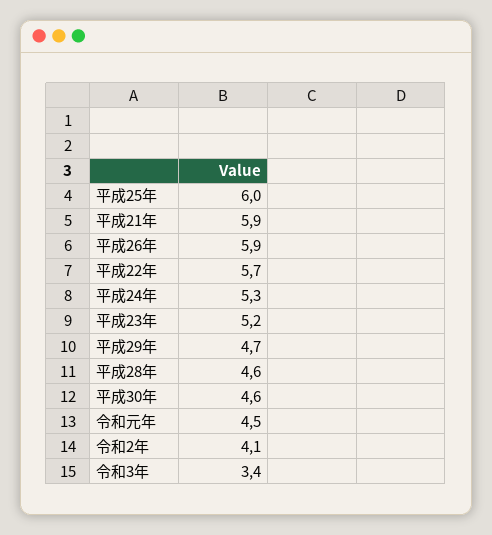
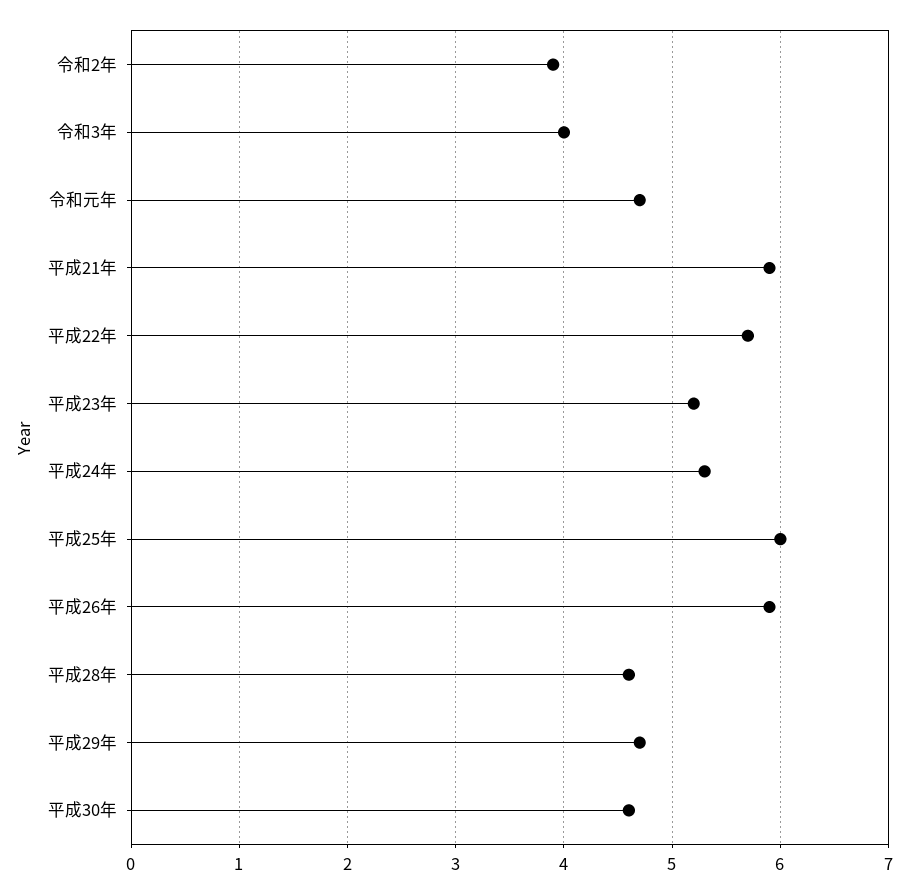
令和元年: 4.5 -> 4.7
令和2年: 4.1 -> 3.9
令和3年: 3.4 -> 4

